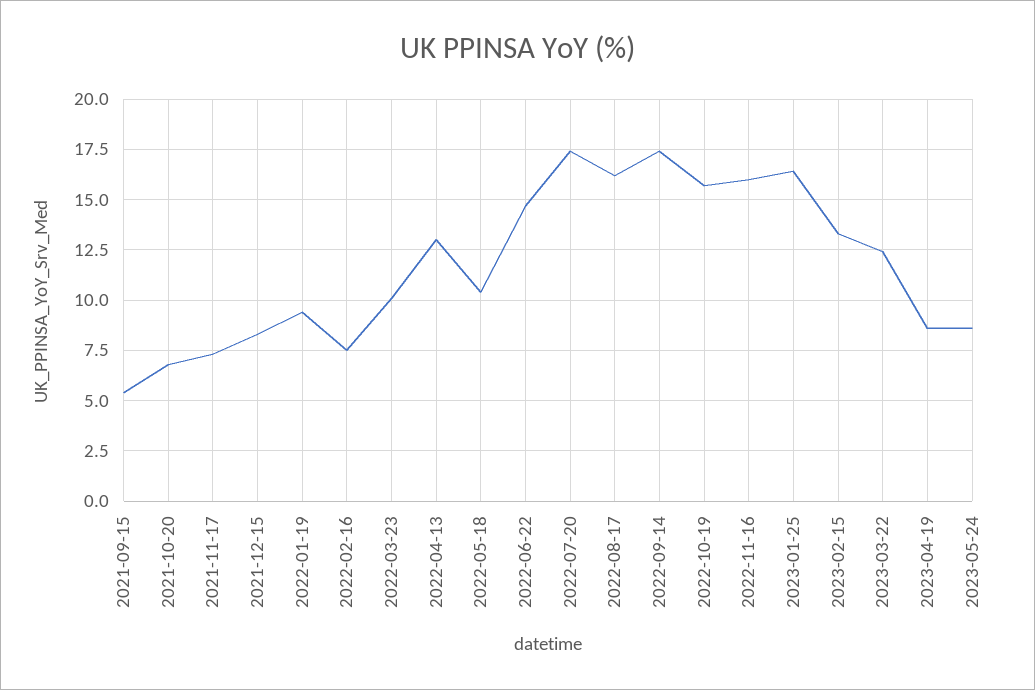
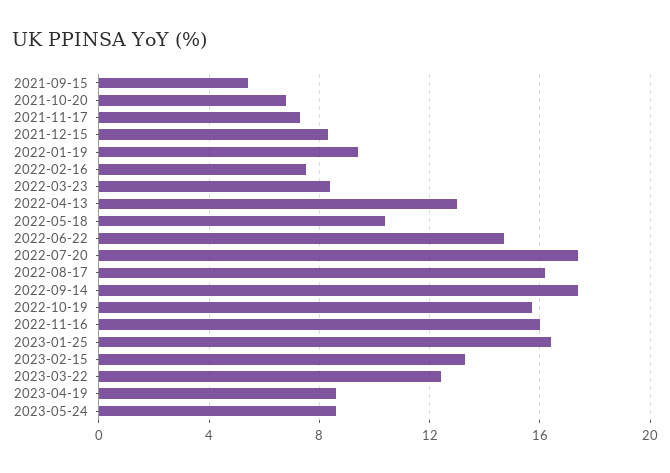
2022-03-23: 10 -> 8.5

